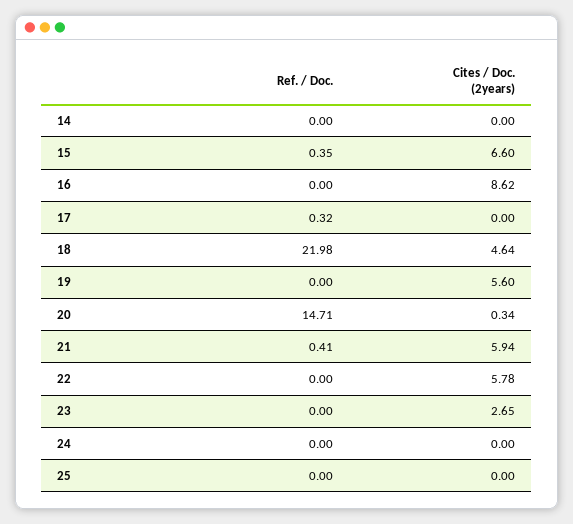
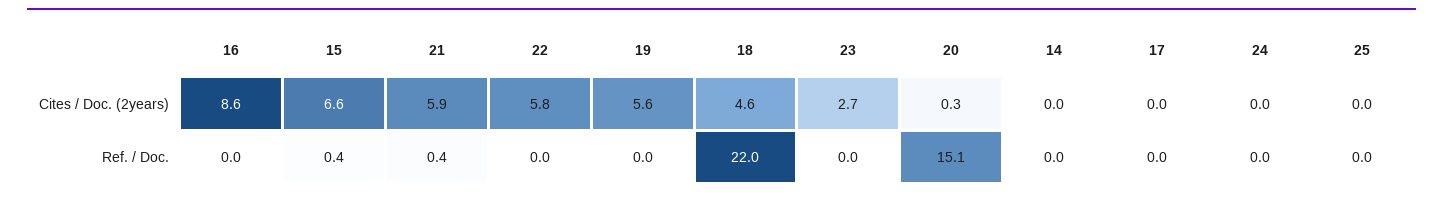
Ref. / Doc., 17: 0.32 -> 0
Ref. / Doc., 20: 14.71 -> 15.1

